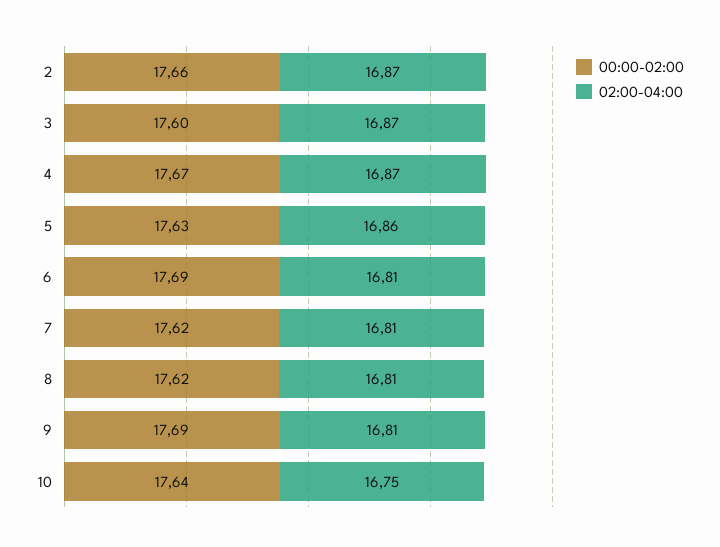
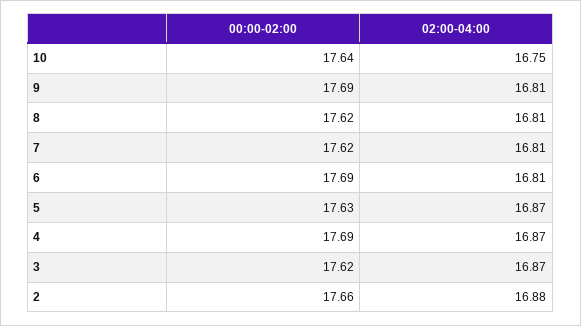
02:00-04:00, 2: 16.87 -> 16.88
00:00-02:00, 3: 17.6 -> 17.62
00:00-02:00, 4: 17.67 -> 17.69
02:00-04:00, 5: 16.86 -> 16.87

